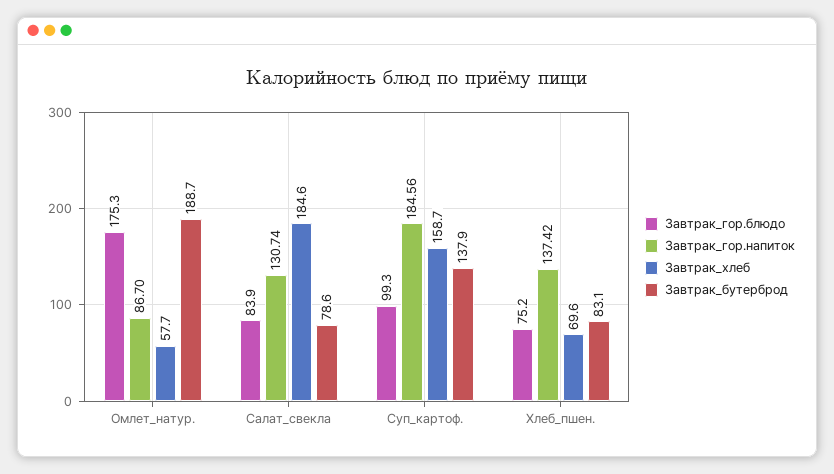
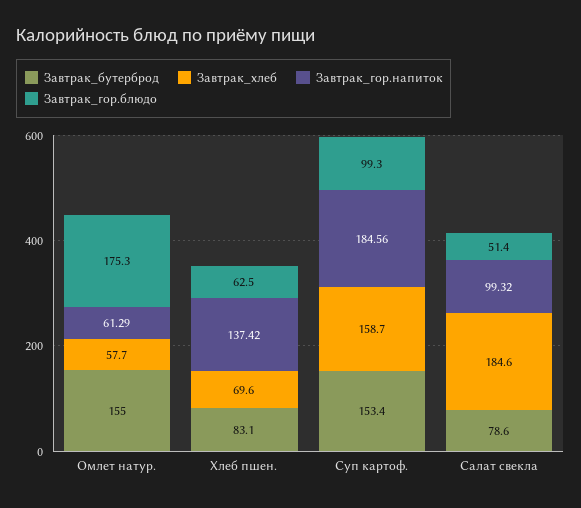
Завтрак_гор.напиток, Омлет_натур.: 86.7 -> 61.29
Завтрак_бутерброд, Омлет_натур.: 188.7 -> 155
Завтрак_гор.блюдо, Салат_свекла: 83.9 -> 51.4
Завтрак_гор.напиток, Салат_свекла: 130.74 -> 99.32
Завтрак_бутерброд, Суп_картоф.: 137.9 -> 153.4
Завтрак_гор.блюдо, Хлеб_пшен.: 75.2 -> 62.5

